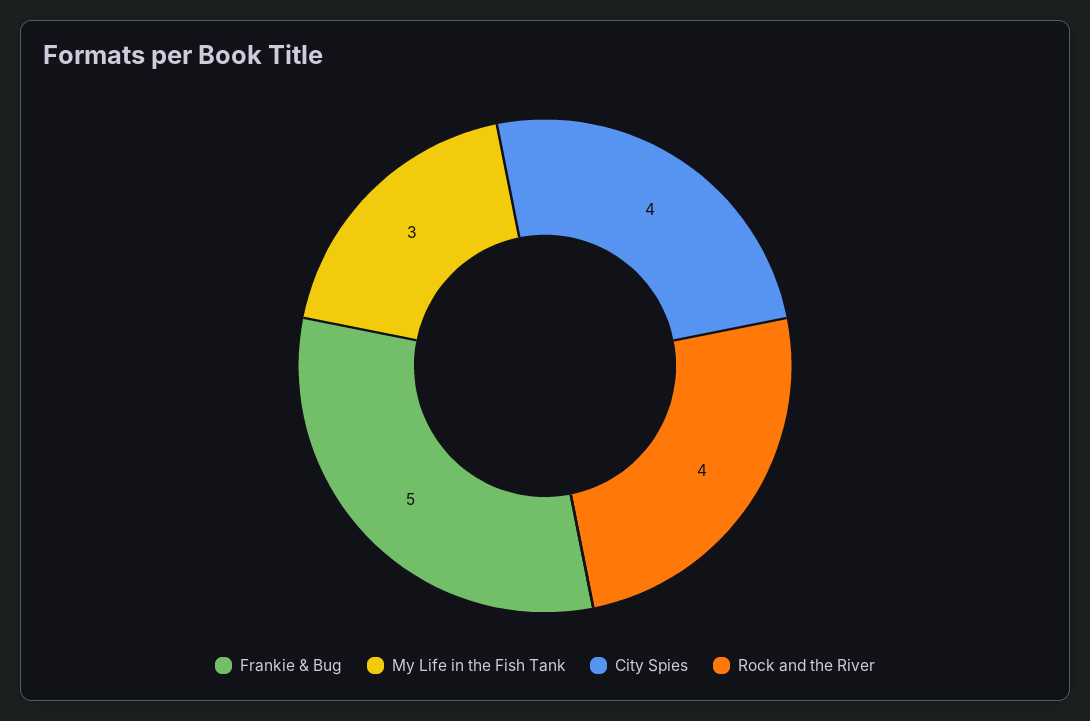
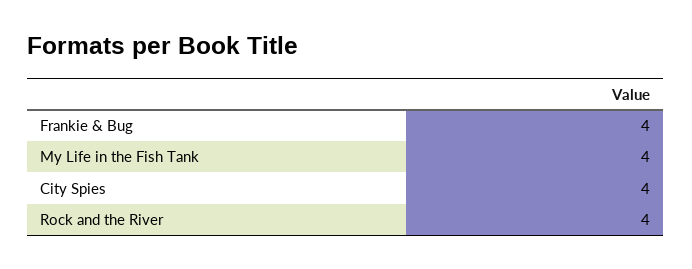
Frankie & Bug: 5 -> 4
My Life in the Fish Tank: 3 -> 4

